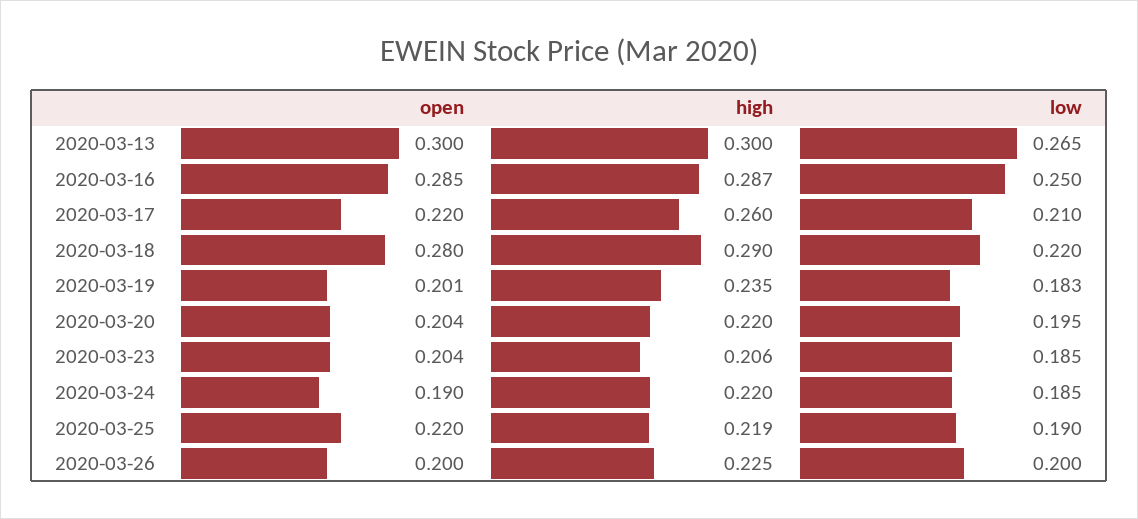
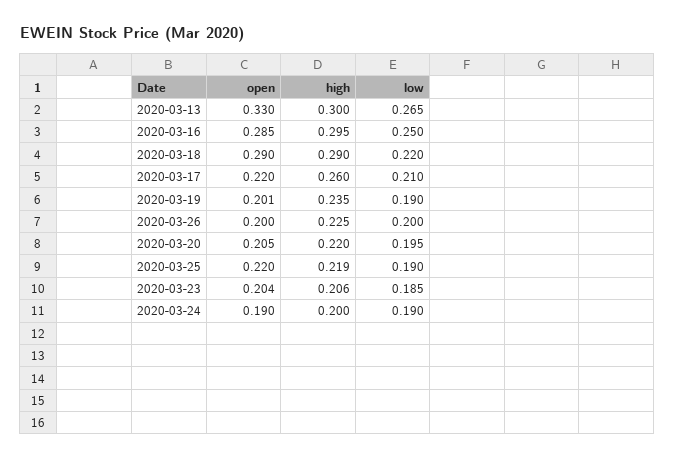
open, 2020-03-13: 0.3 -> 0.33
high, 2020-03-16: 0.287 -> 0.295
open, 2020-03-18: 0.28 -> 0.29
low, 2020-03-19: 0.183 -> 0.19
open, 2020-03-20: 0.204 -> 0.205
high, 2020-03-24: 0.22 -> 0.2
low, 2020-03-24: 0.185 -> 0.19

